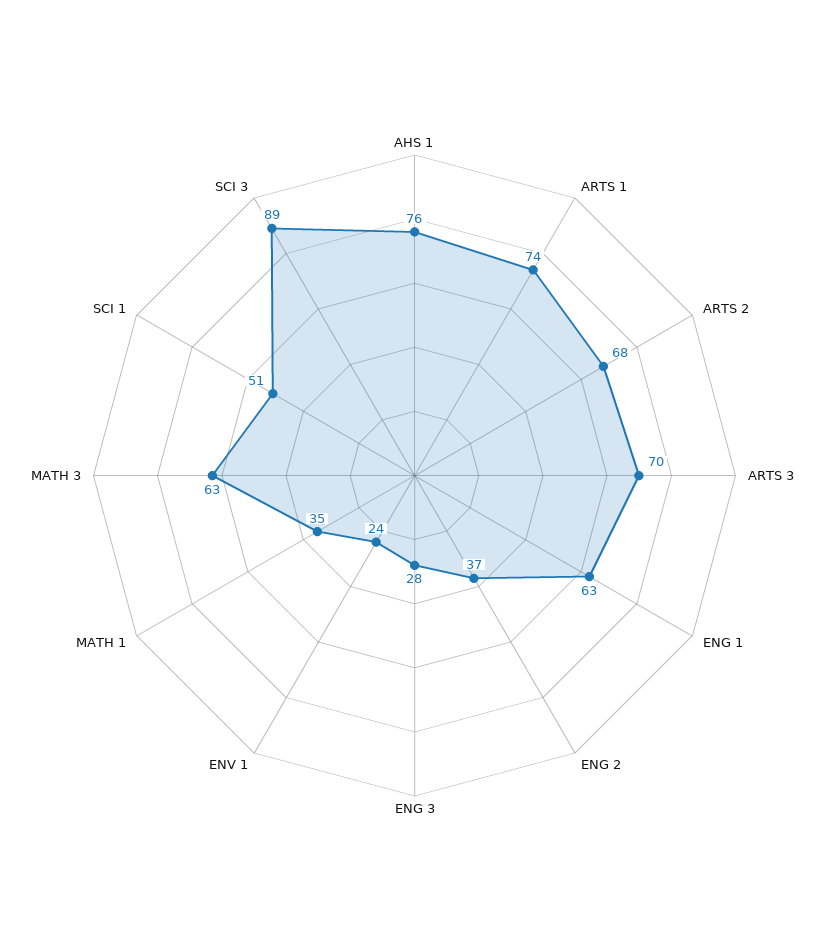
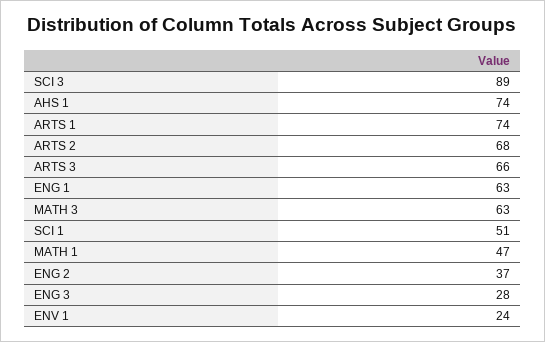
AHS 1: 76 -> 74
ARTS 3: 70 -> 66
MATH 1: 35 -> 47

